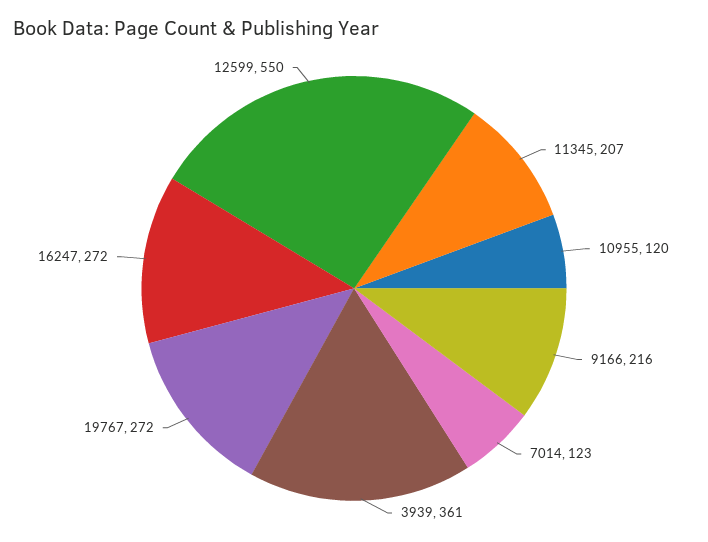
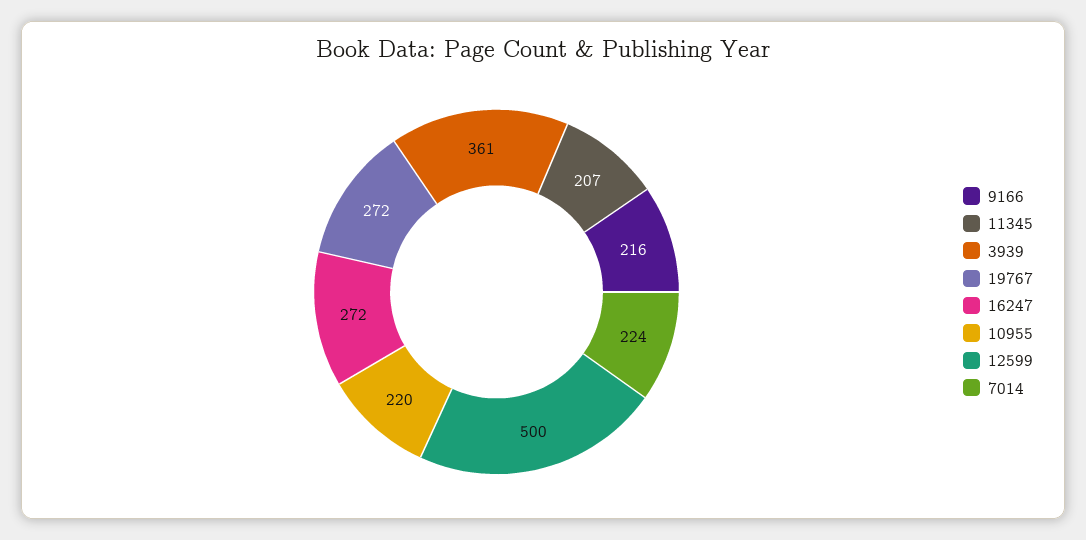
10955: 120 -> 220
7014: 123 -> 224
12599: 550 -> 500

